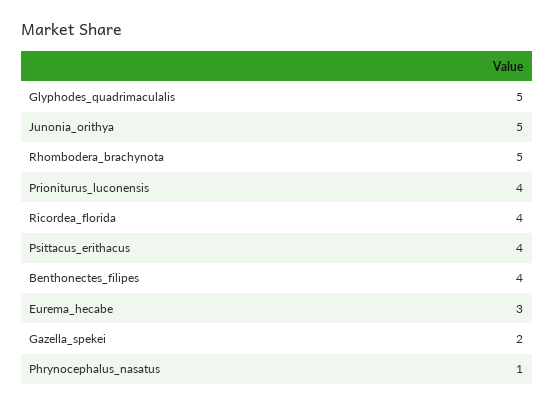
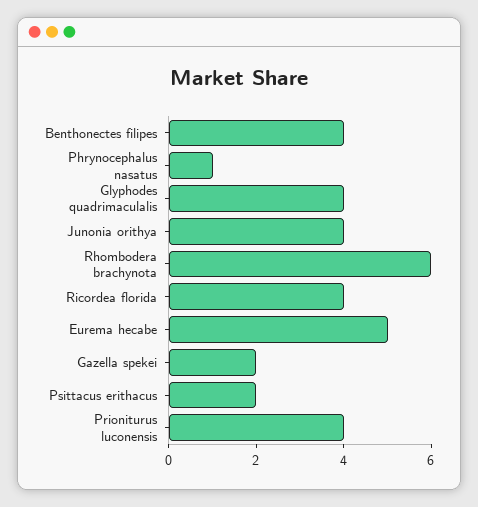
Glyphodes_quadrimaculalis: 5 -> 4
Junonia_orithya: 5 -> 4
Rhombodera_brachynota: 5 -> 6
Psittacus_erithacus: 4 -> 2
Eurema_hecabe: 3 -> 5

